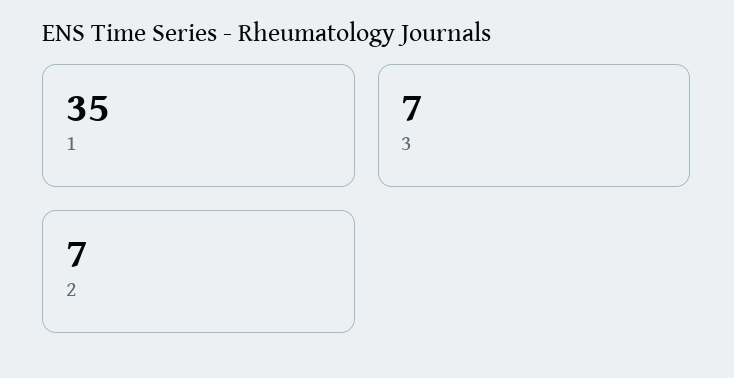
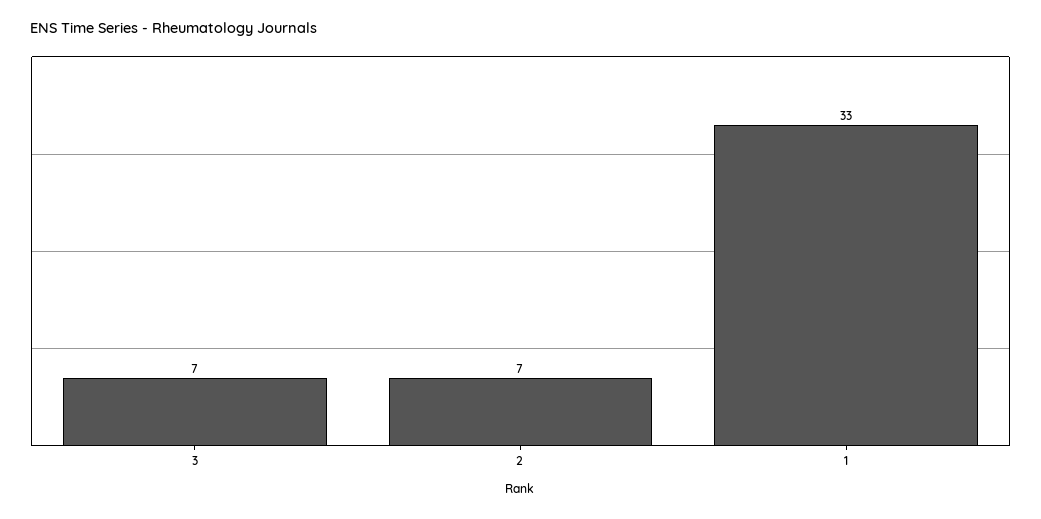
1: 35 -> 33

